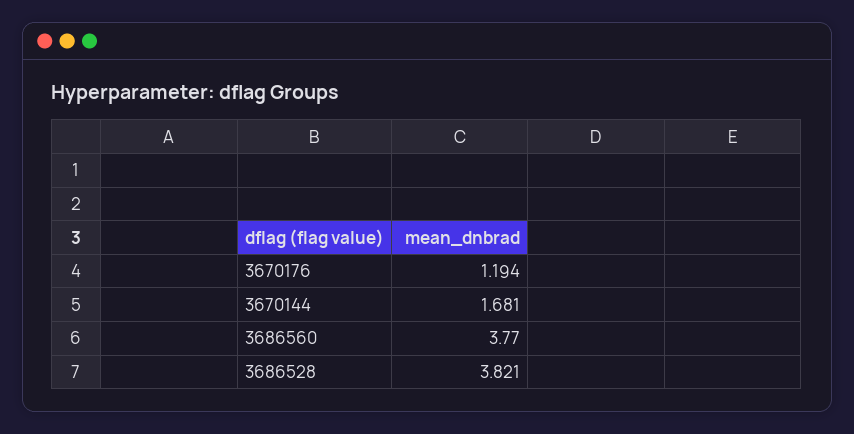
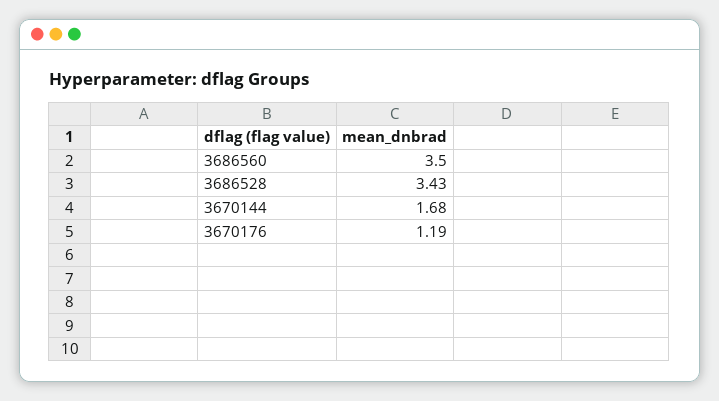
3686560: 3.77 -> 3.5
3686528: 3.821 -> 3.43

